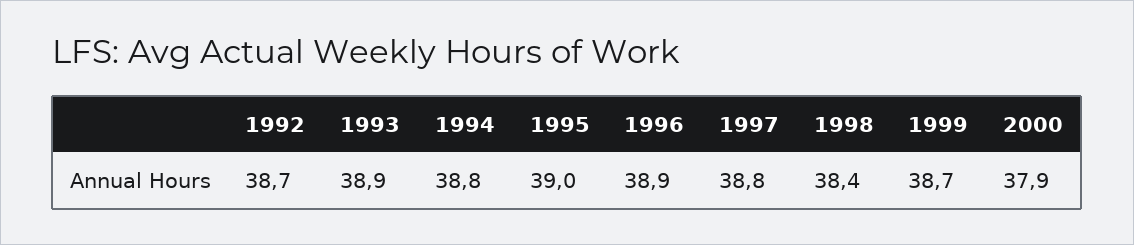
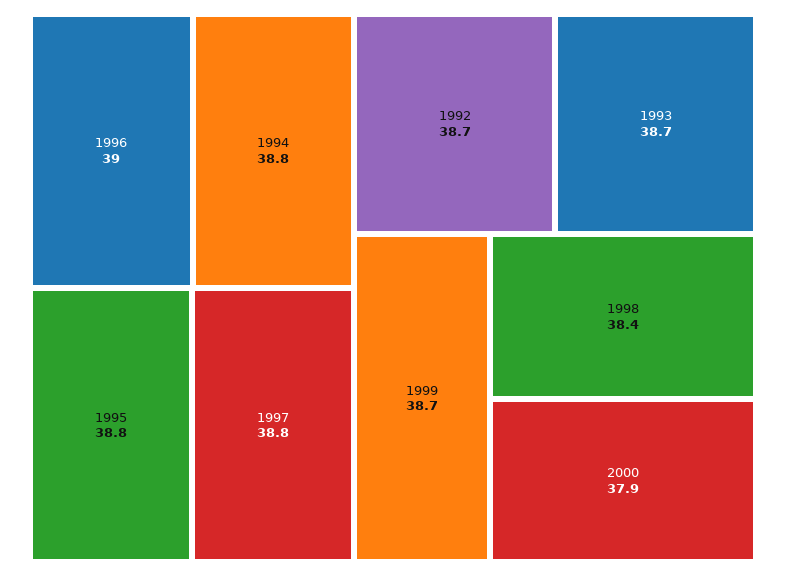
1993: 38.9 -> 38.7
1995: 39 -> 38.8
1996: 38.9 -> 39

